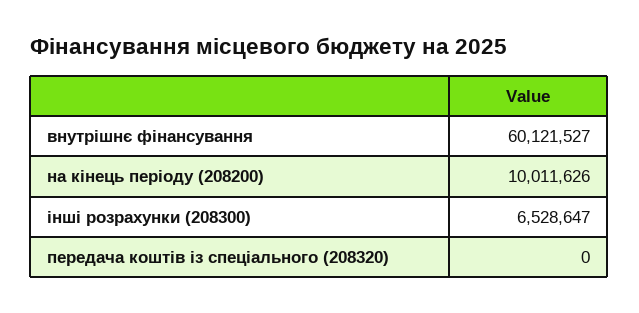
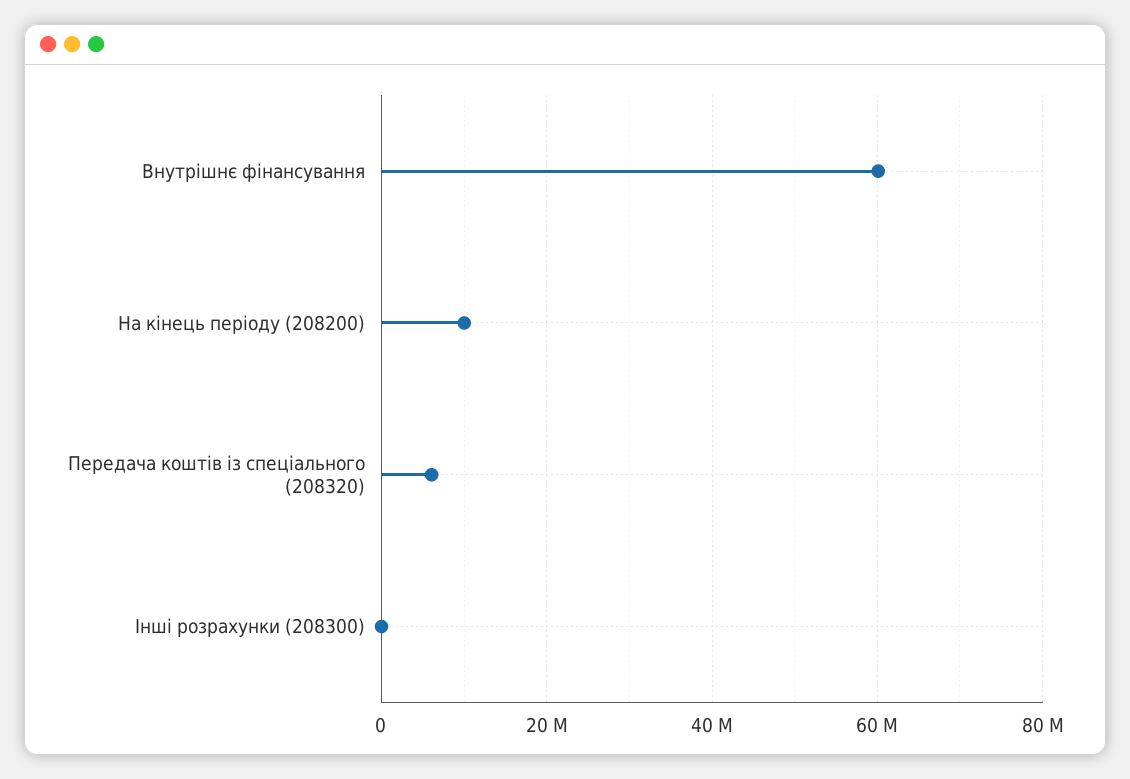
інші розрахунки (208300): 6528647 -> 0
передача коштів із спеціального (208320): 0 -> 6000000

